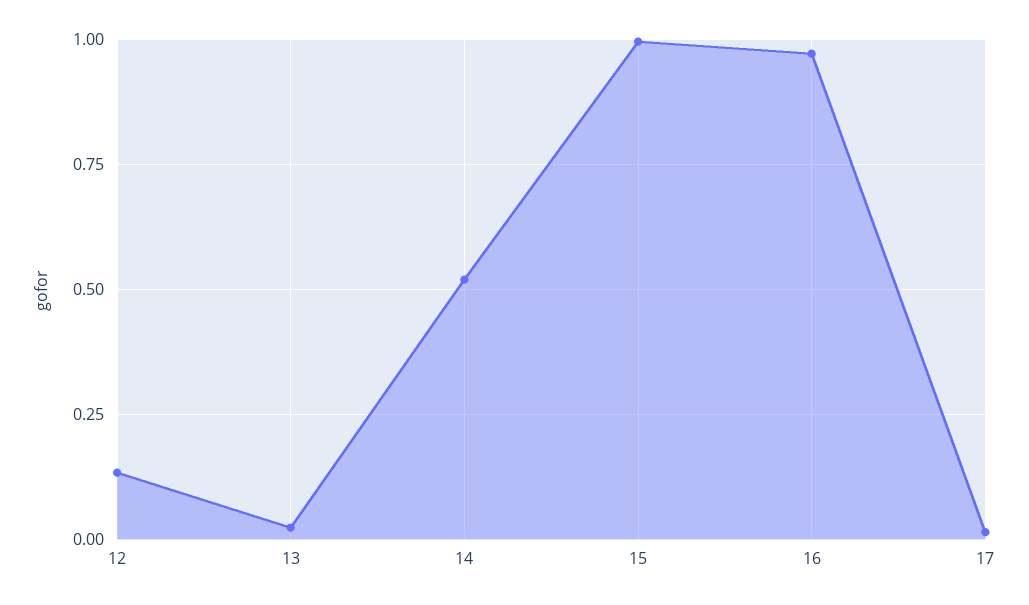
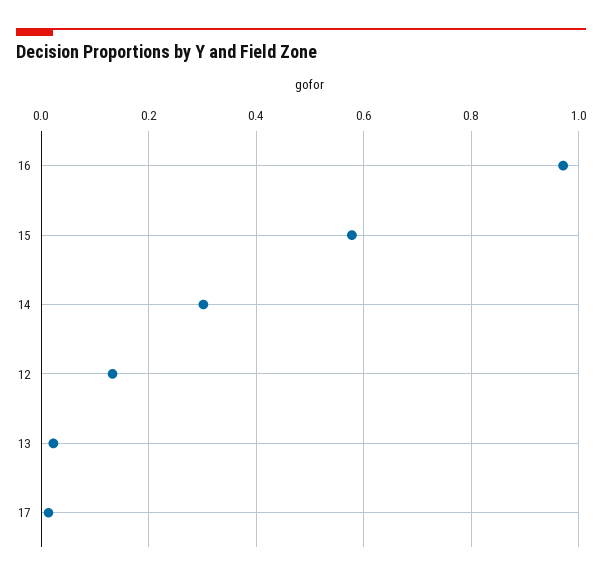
14: 0.525 -> 0.3
15: 1 -> 0.58

